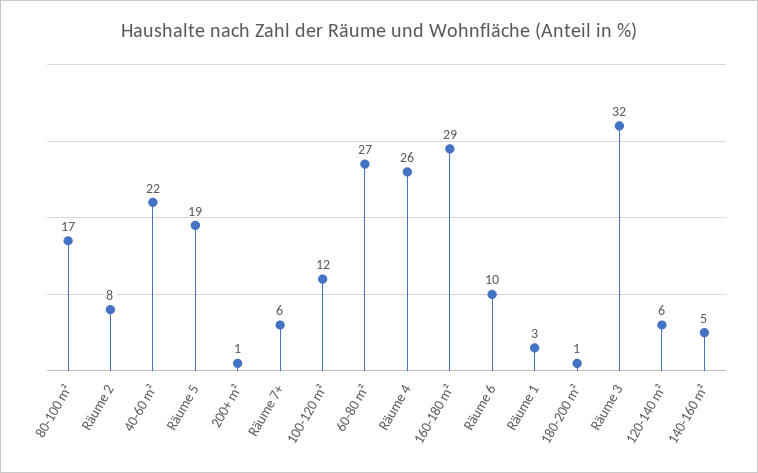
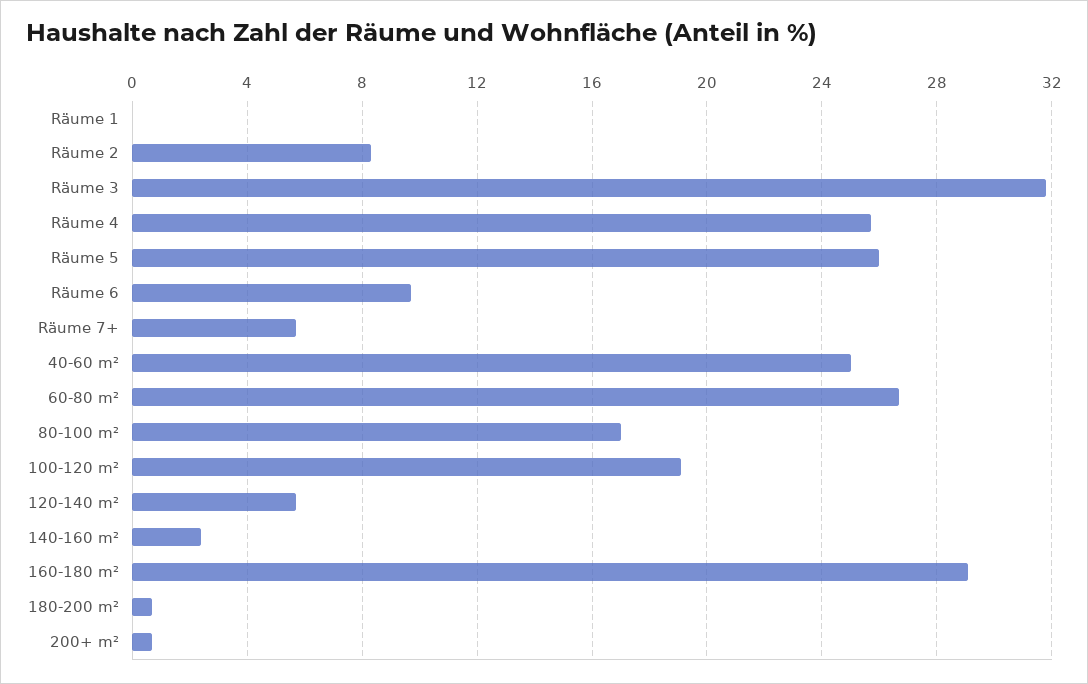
40-60 m²: 22 -> 25
Räume 5: 19 -> 26
100-120 m²: 12 -> 19
Räume 1: 3 -> 0
140-160 m²: 5 -> 2.5

